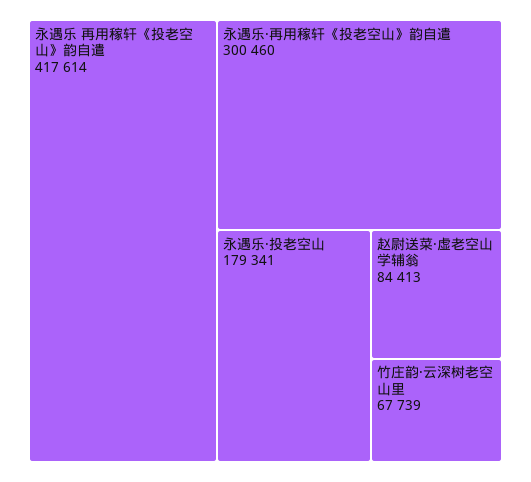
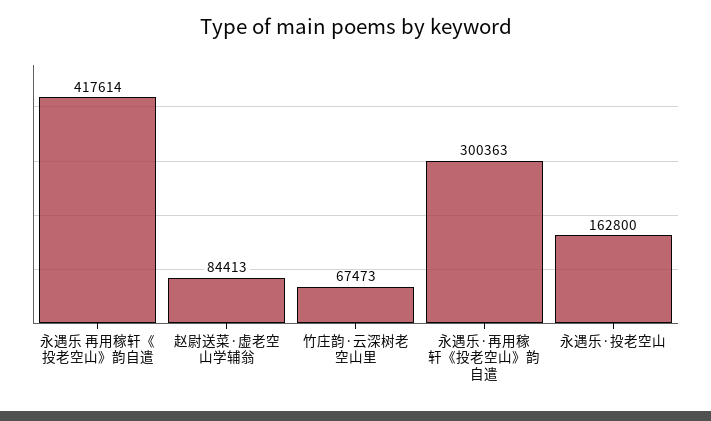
永遇乐·再用稼轩《投老空山》韵自遣: 300460 -> 300363
永遇乐·投老空山: 179341 -> 162800
竹庄韵·云深树老空山里: 67739 -> 67473

